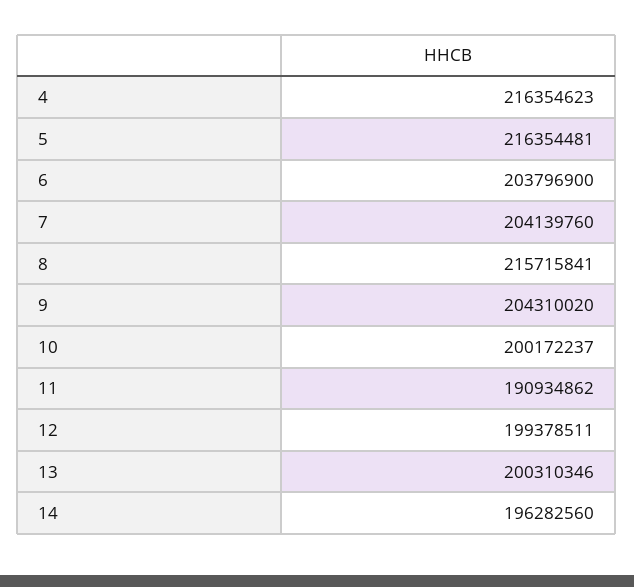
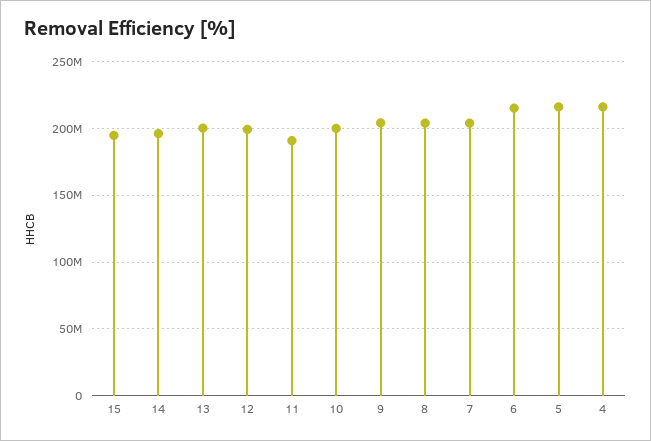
6: 203796900 -> 215000000
8: 215715841 -> 205000000
15: none -> 195000000

